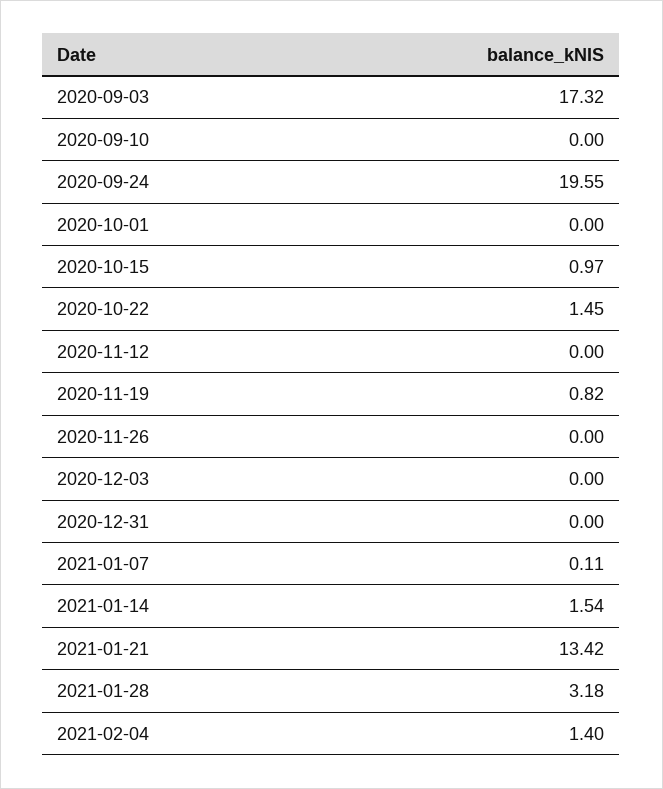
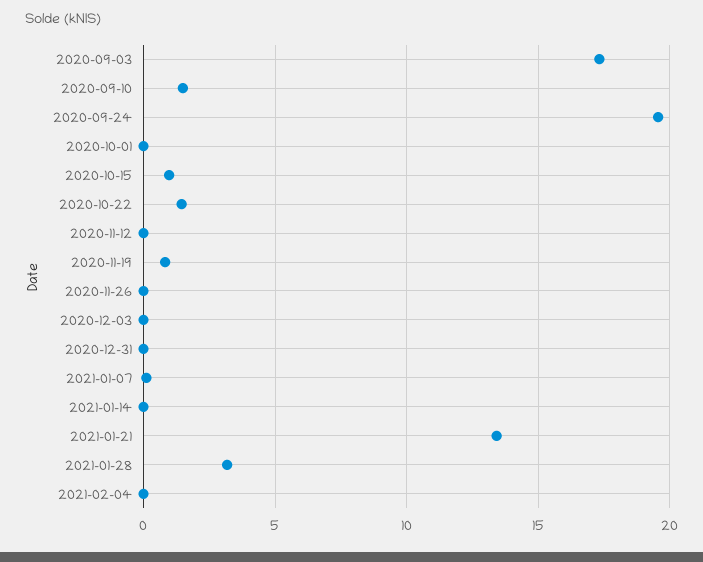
2020-09-10: 0 -> 1.5
2021-01-14: 1.54 -> 0
2021-02-04: 1.4 -> 0

